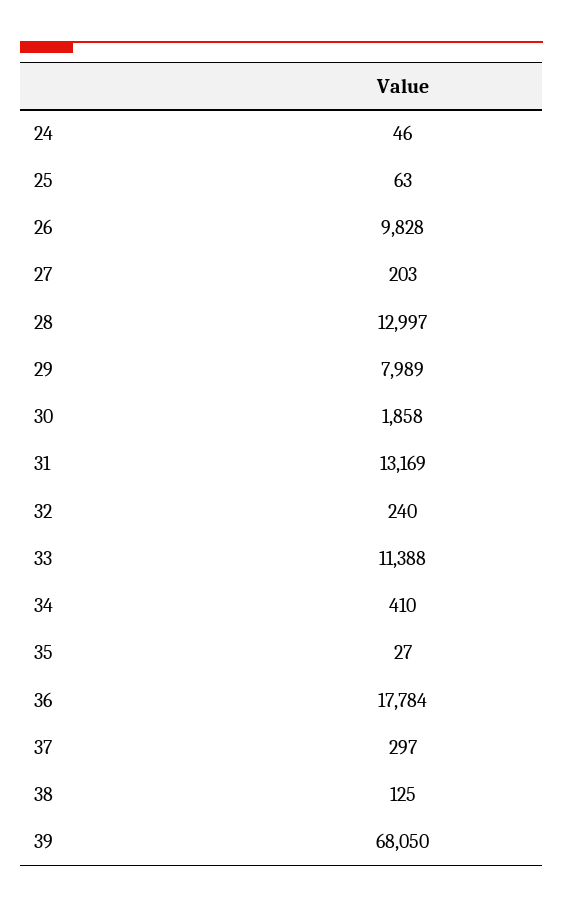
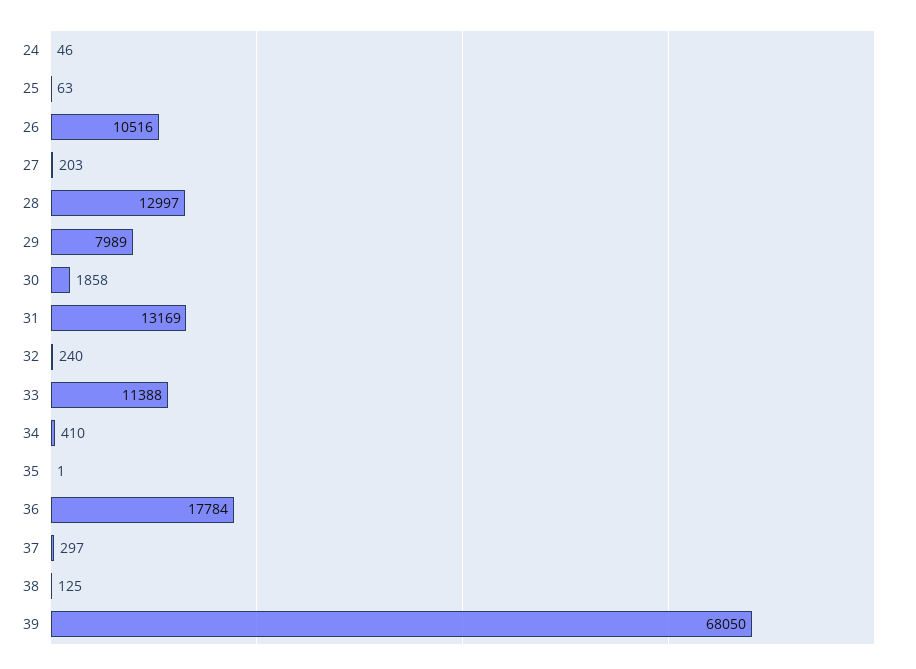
26: 9828 -> 10516
35: 27 -> 1

